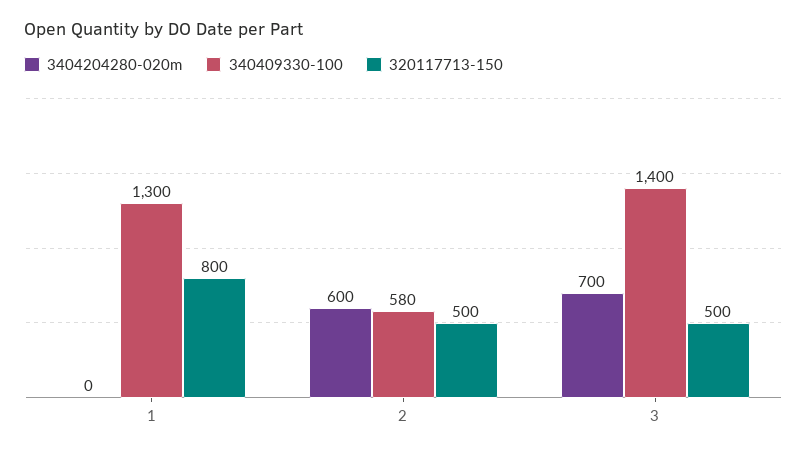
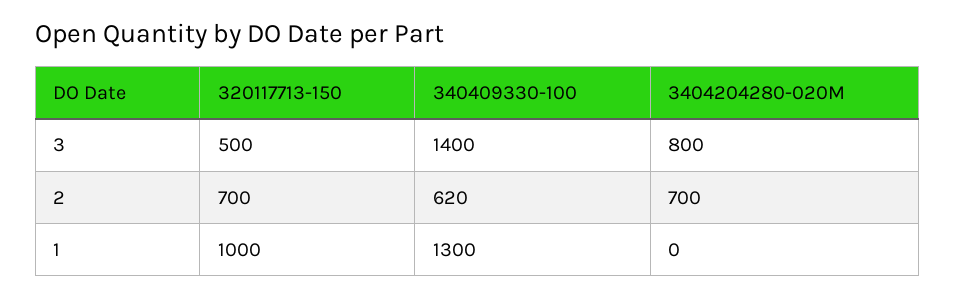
320117713-150, 1: 800 -> 1000
3404204280-020m, 2: 600 -> 700
340409330-100, 2: 580 -> 620
320117713-150, 2: 500 -> 700
3404204280-020m, 3: 700 -> 800

